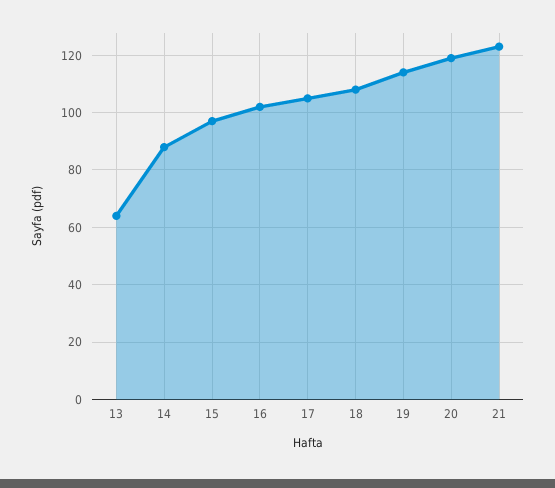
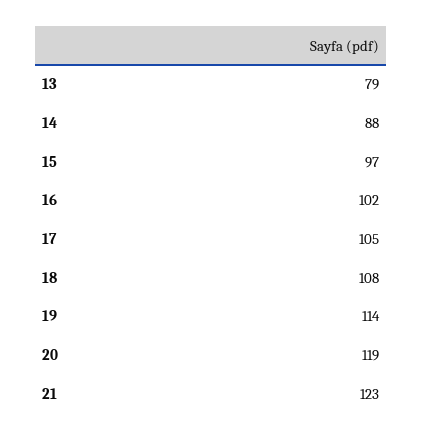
13: 65 -> 79

